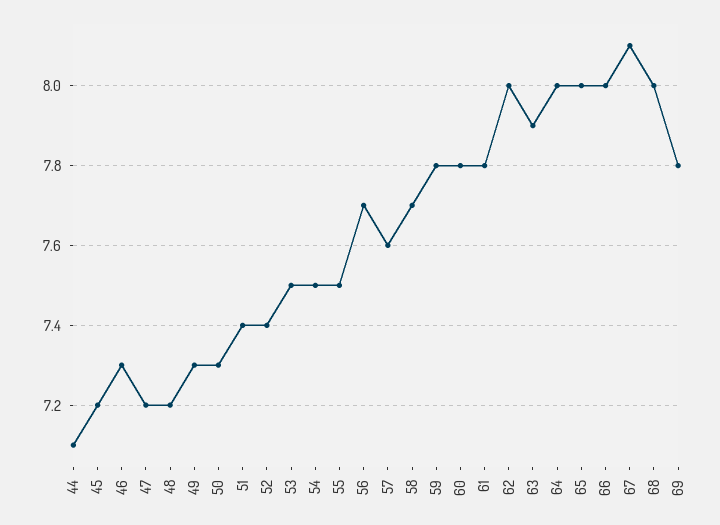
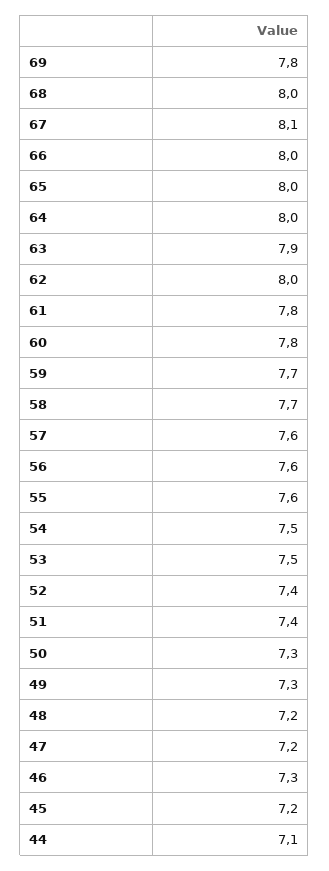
55: 7.5 -> 7.6
56: 7.7 -> 7.6
59: 7.8 -> 7.7

